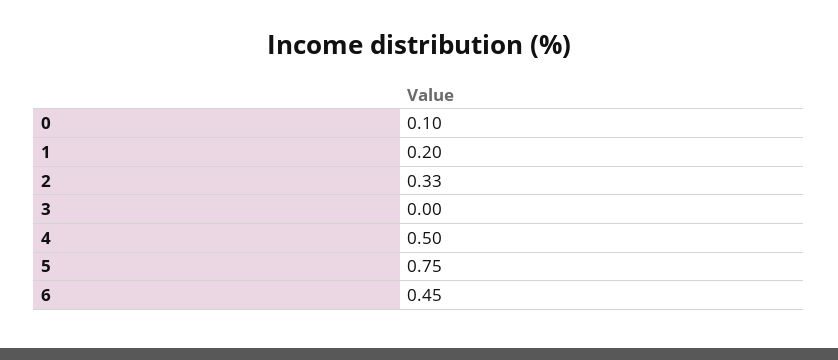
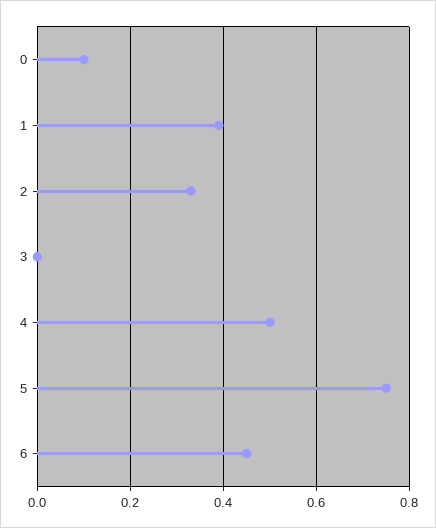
1: 0.2 -> 0.4

